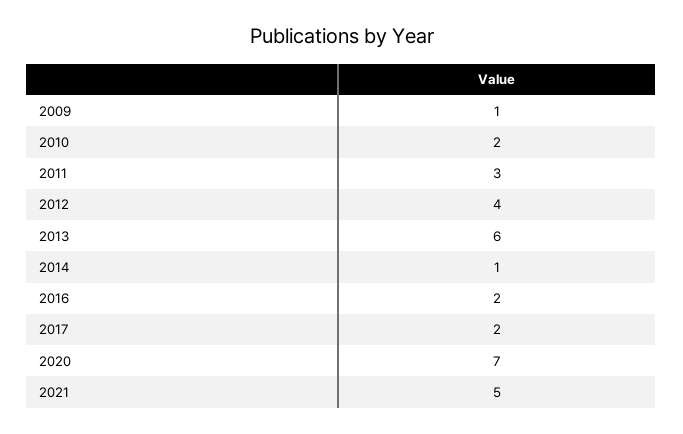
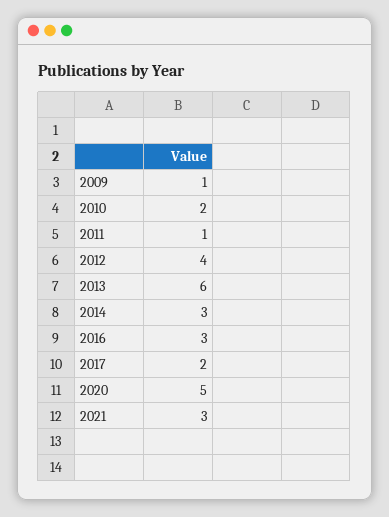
2011: 3 -> 1
2014: 1 -> 3
2016: 2 -> 3
2020: 7 -> 5
2021: 5 -> 3

